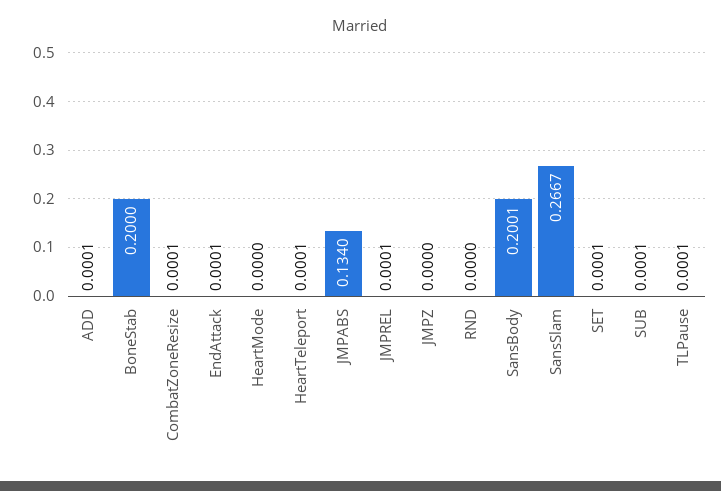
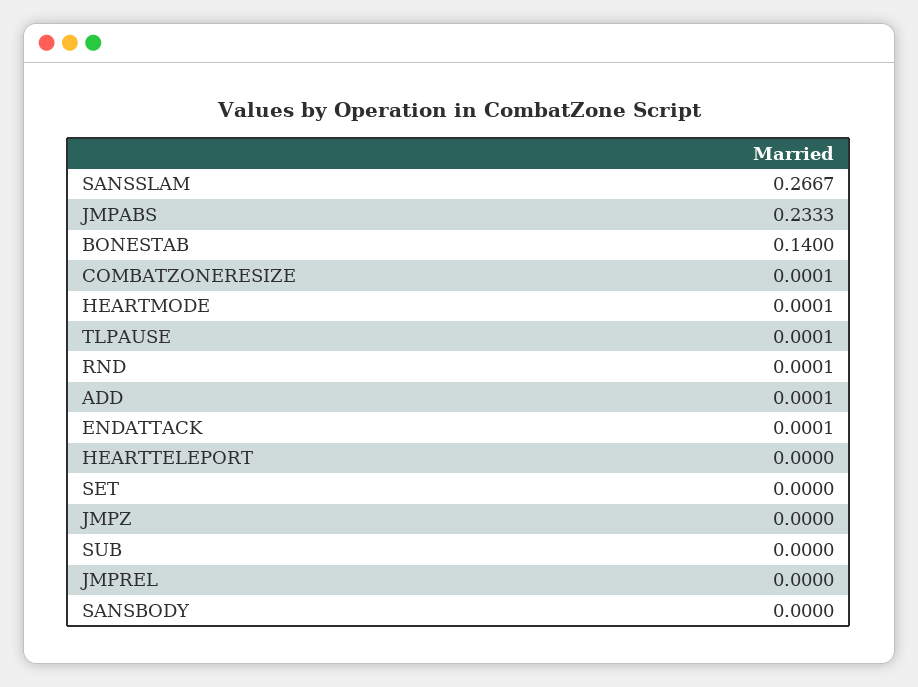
BoneStab: 0.2 -> 0.14
HeartMode: 0 -> 0.0001
HeartTeleport: 0.0001 -> 0
JMPABS: 0.134 -> 0.2333
JMPREL: 0.0001 -> 0
RND: 0 -> 0.0001
SansBody: 0.2001 -> 0
SET: 0.0001 -> 0
SUB: 0.0001 -> 0

